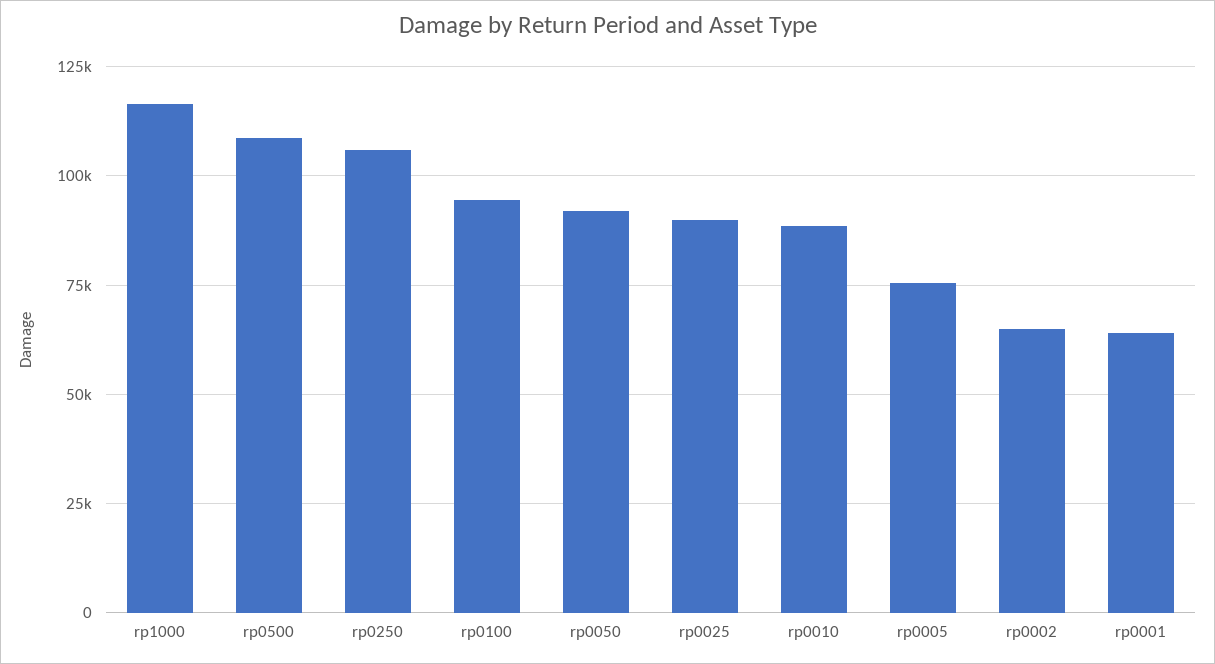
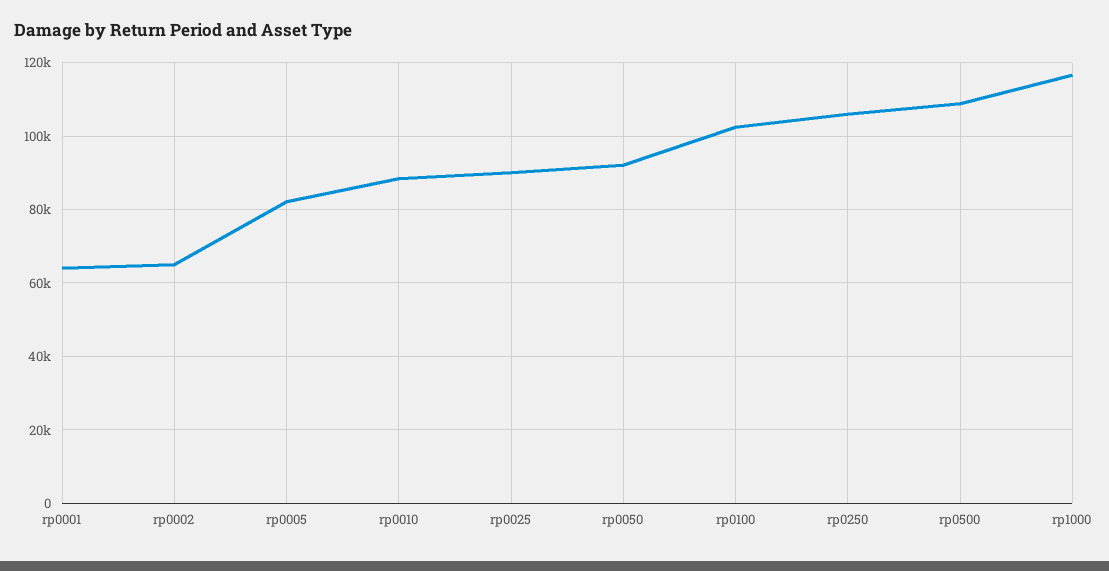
rp0100: 95000 -> 102000
rp0005: 75000 -> 82000

